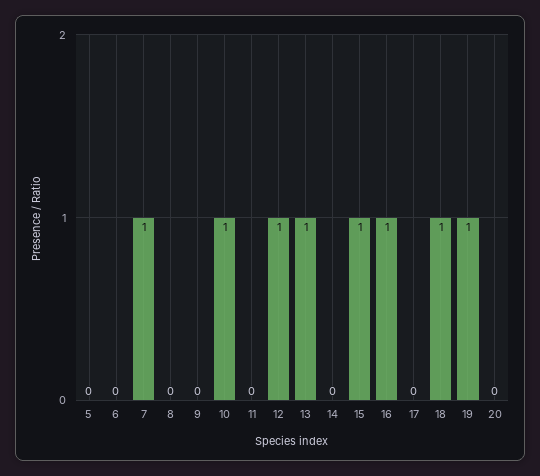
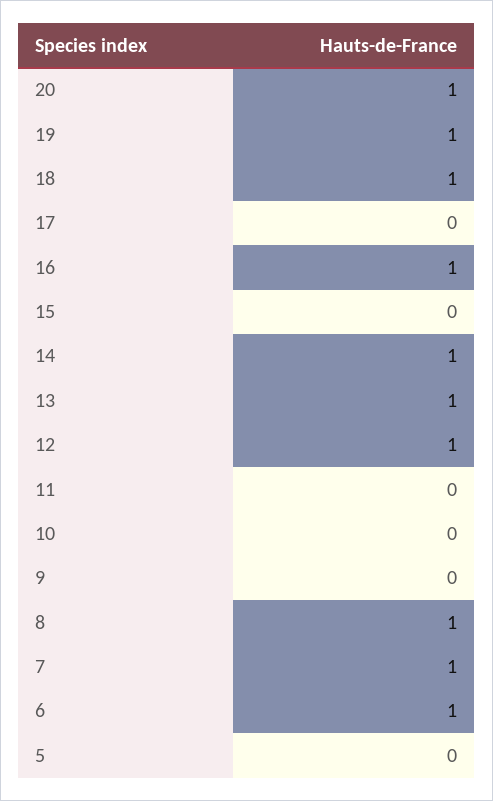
6: 0 -> 1
8: 0 -> 1
10: 1 -> 0
14: 0 -> 1
15: 1 -> 0
20: 0 -> 1

